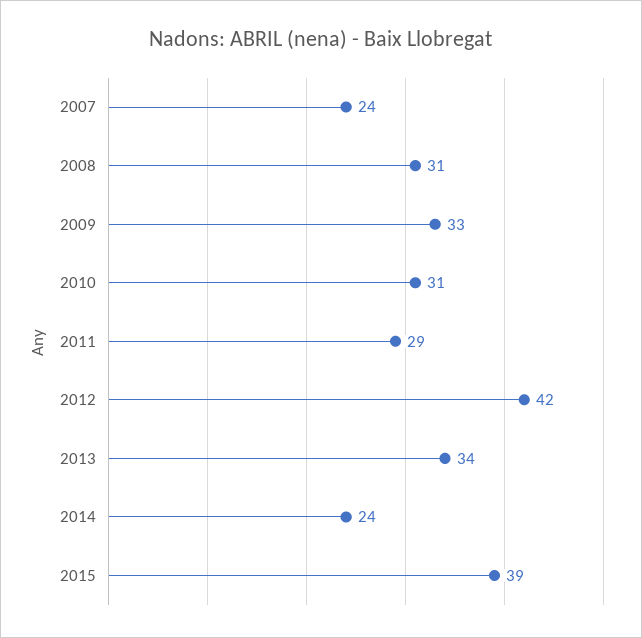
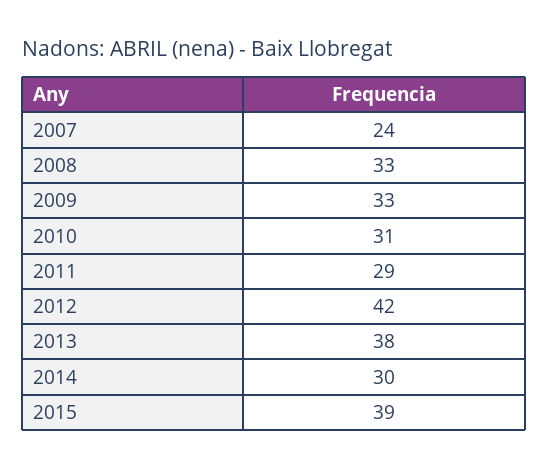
2008: 31 -> 33
2013: 34 -> 38
2014: 24 -> 30

